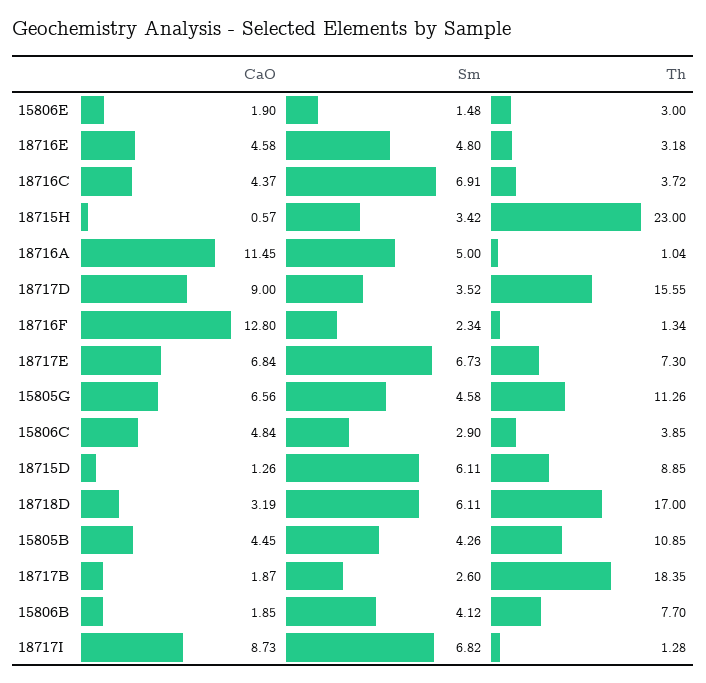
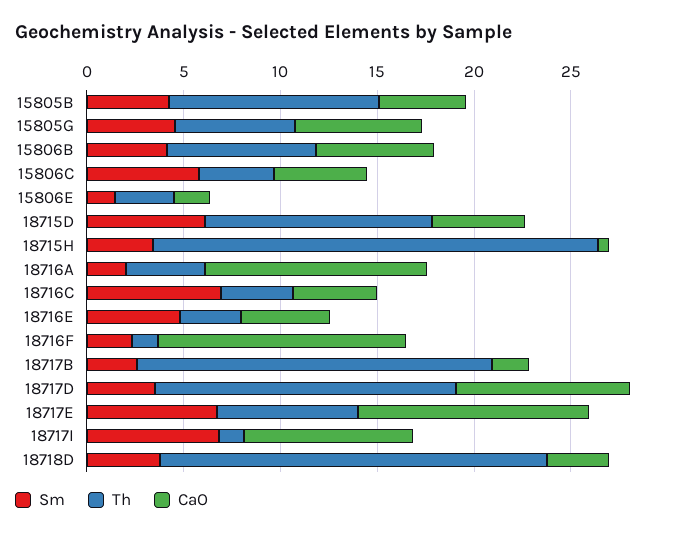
Sm, 18716A: 5 -> 2
Th, 18716A: 1.04 -> 4
CaO, 18717E: 6.84 -> 12
Th, 15805G: 11.26 -> 6
Sm, 15806C: 2.9 -> 6
CaO, 18715D: 1.26 -> 5
Th, 18715D: 8.85 -> 12
Sm, 18718D: 6.11 -> 4
Th, 18718D: 17 -> 20
CaO, 15806B: 1.85 -> 6

